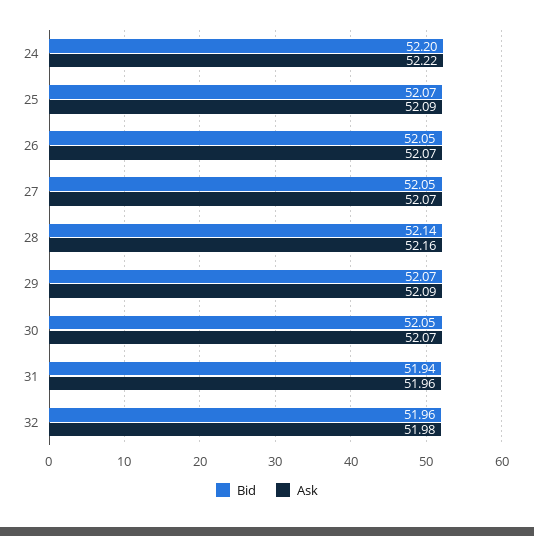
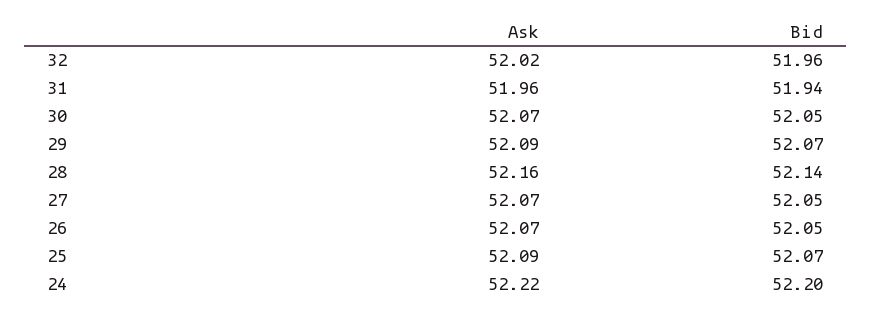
Ask, 32: 51.98 -> 52.02

